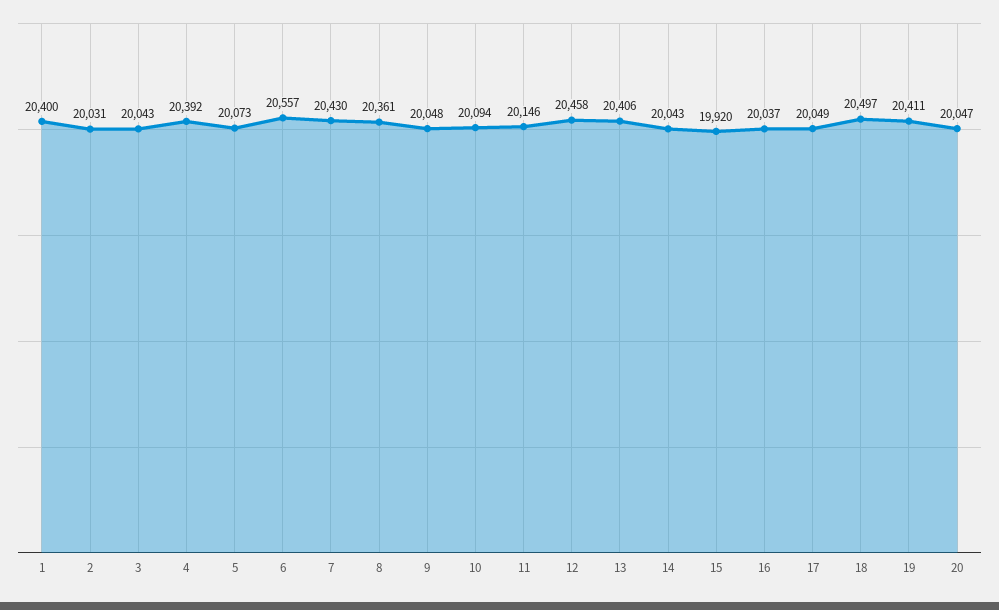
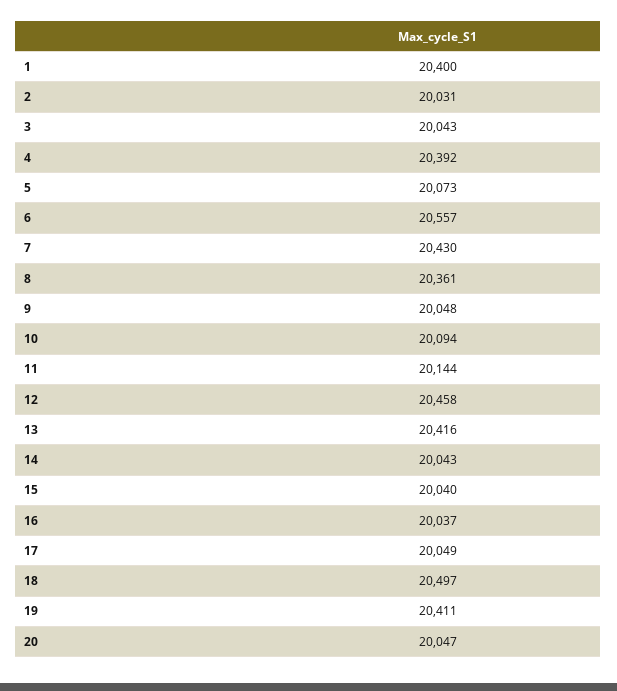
11: 20146 -> 20144
13: 20406 -> 20416
15: 19920 -> 20040

